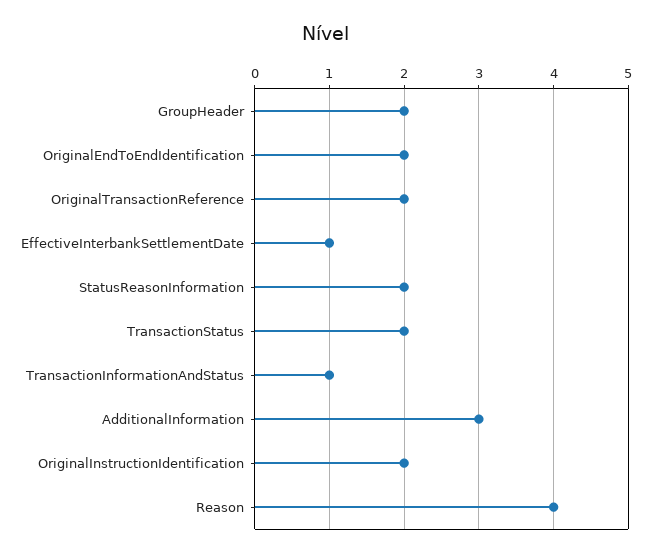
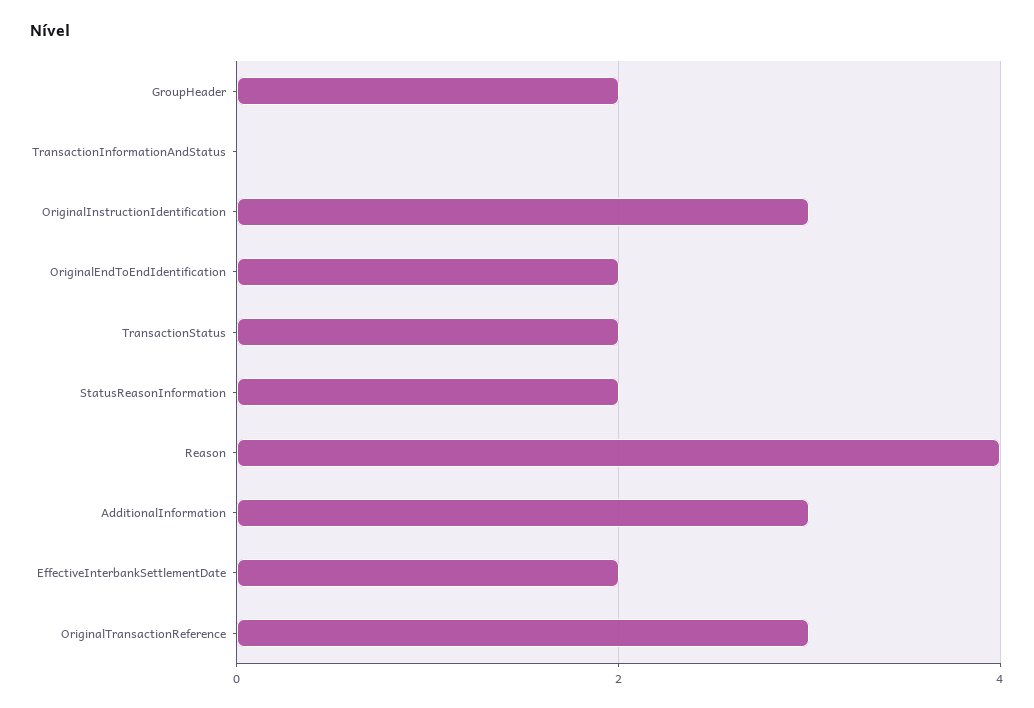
OriginalTransactionReference: 2 -> 3
EffectiveInterbankSettlementDate: 1 -> 2
TransactionInformationAndStatus: 1 -> 0
OriginalInstructionIdentification: 2 -> 3

